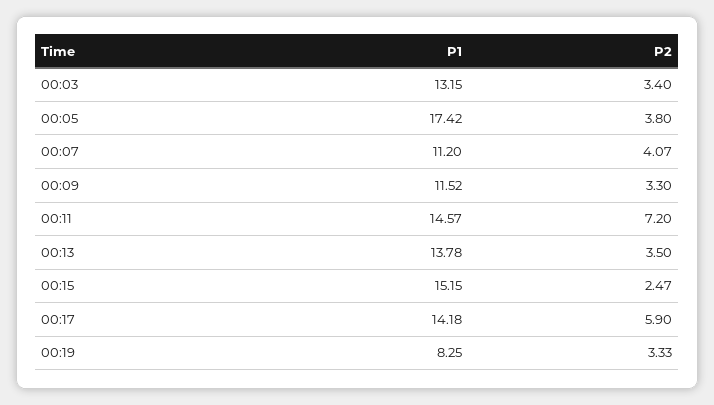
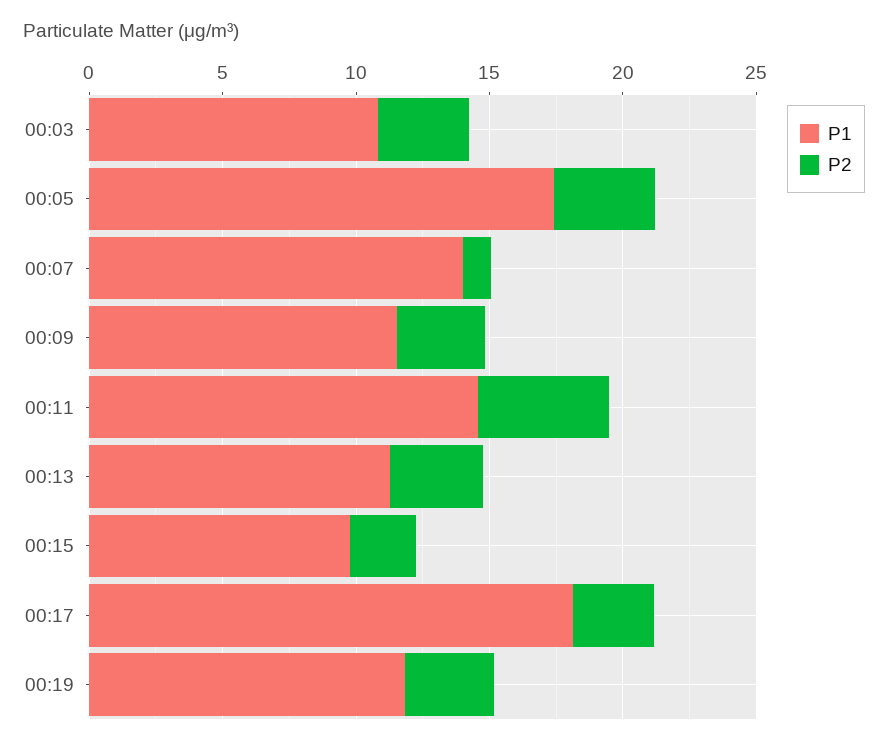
P1, 00:03: 13.15 -> 11
P1, 00:07: 11.2 -> 14
P2, 00:07: 4.07 -> 1
P2, 00:11: 7.2 -> 5
P1, 00:13: 13.78 -> 11
P1, 00:15: 15.15 -> 10
P1, 00:17: 14.18 -> 18
P2, 00:17: 5.9 -> 3
P1, 00:19: 8.25 -> 12

